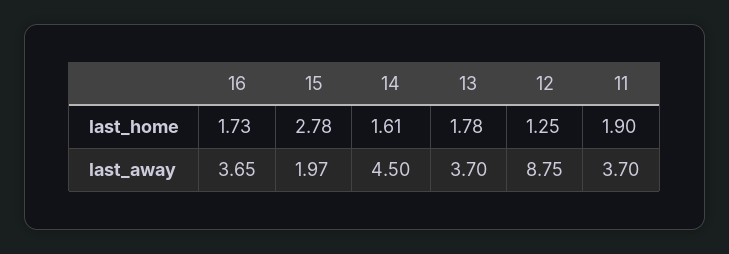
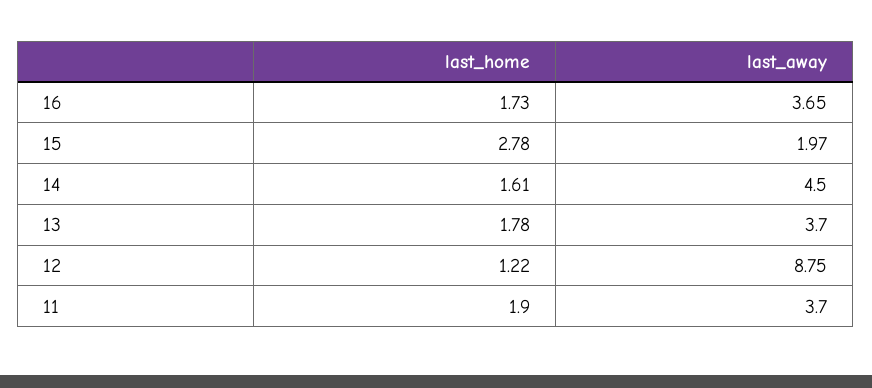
12, last_home: 1.25 -> 1.22

